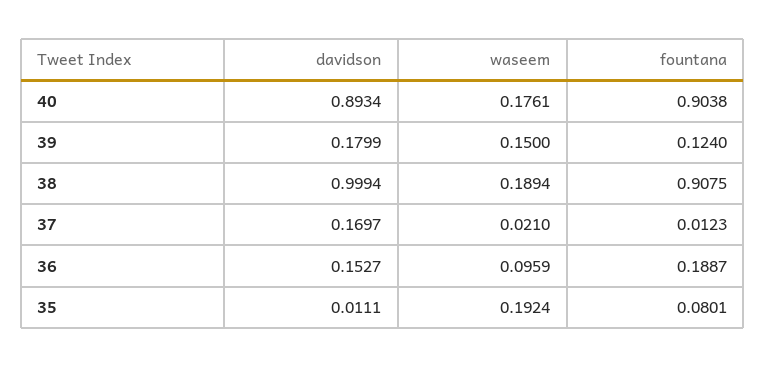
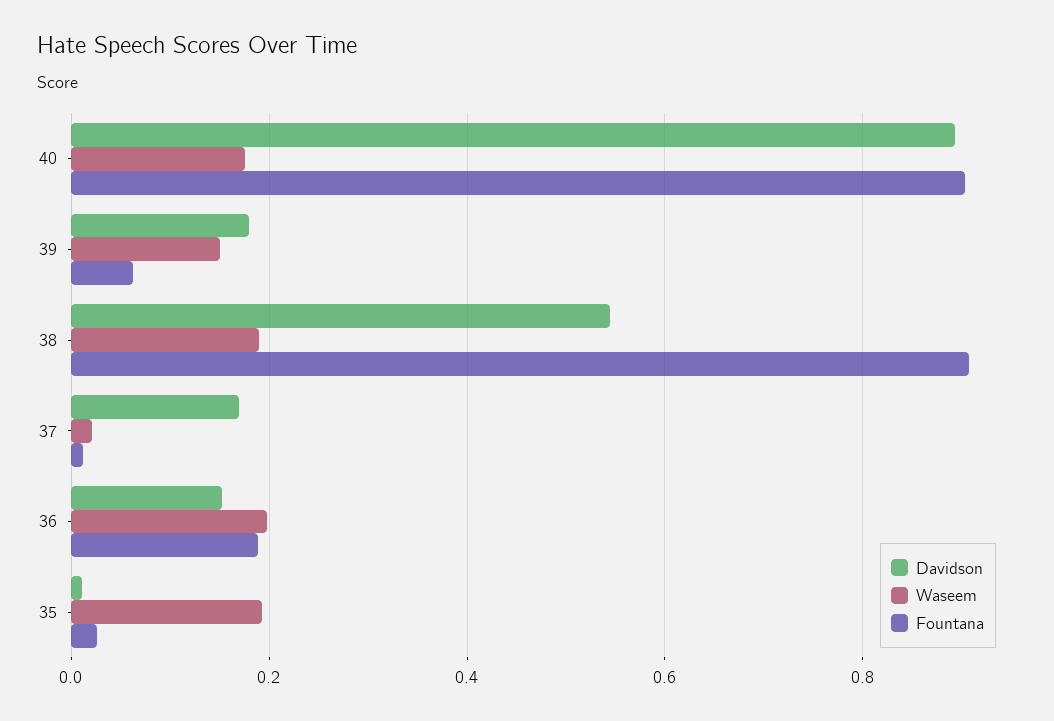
fountana, 39: 0.124 -> 0.06
davidson, 38: 0.9994 -> 0.54
waseem, 36: 0.0959 -> 0.2
fountana, 35: 0.0801 -> 0.02

